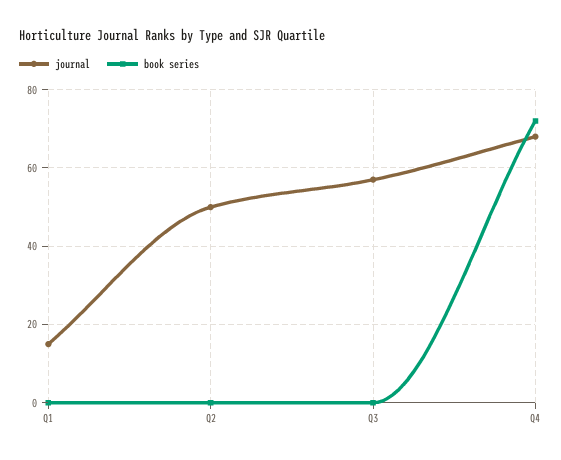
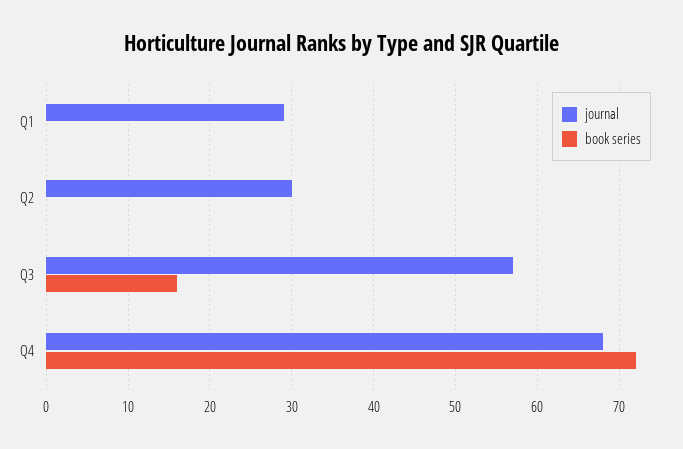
journal, Q1: 15 -> 29
journal, Q2: 50 -> 30
book series, Q3: 0 -> 16

